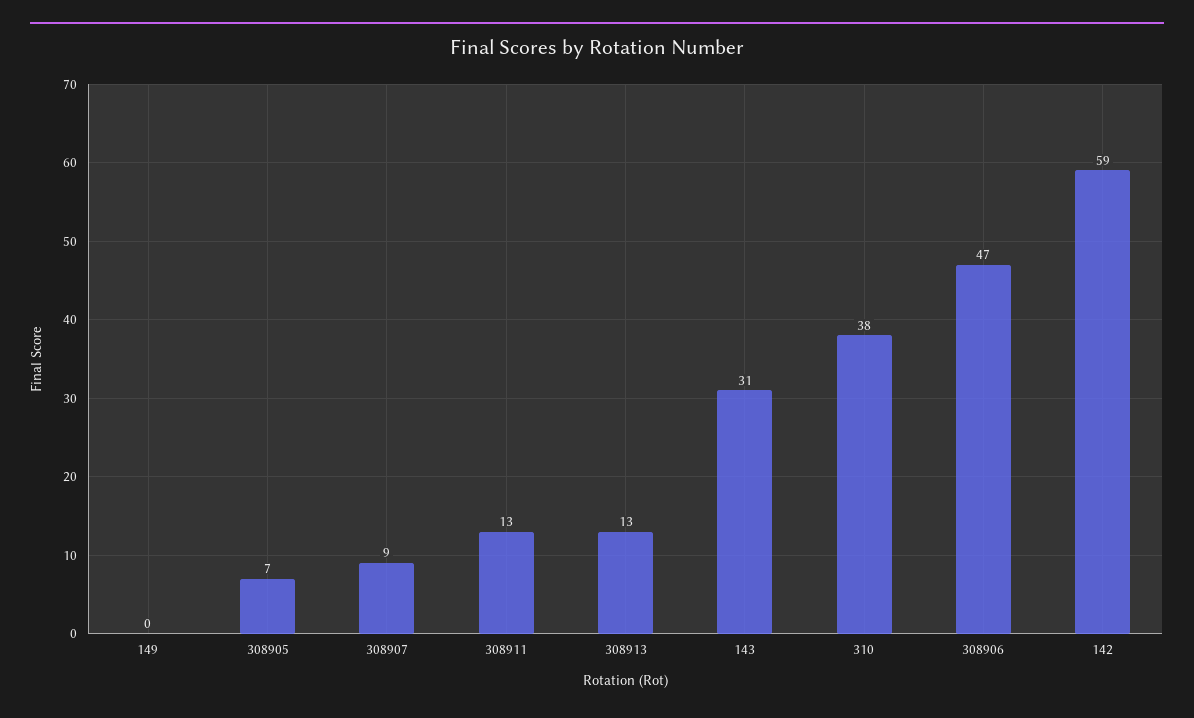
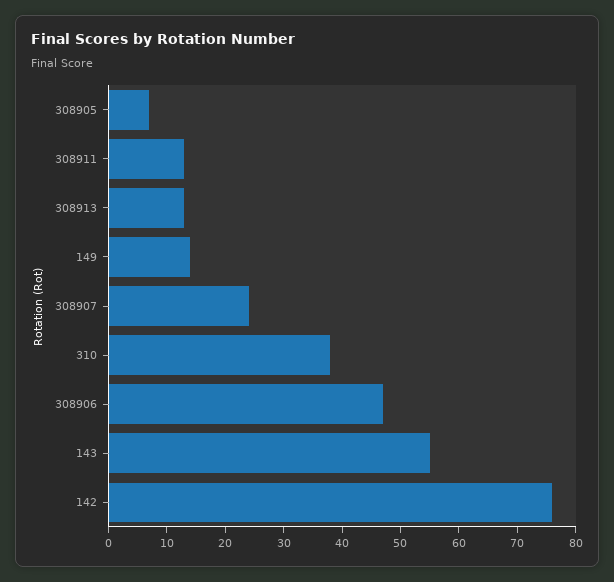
149: 0 -> 15
308907: 9 -> 25
143: 31 -> 55
142: 59 -> 75

